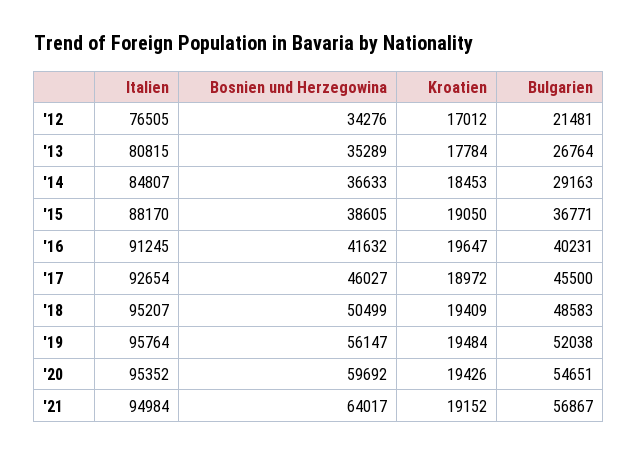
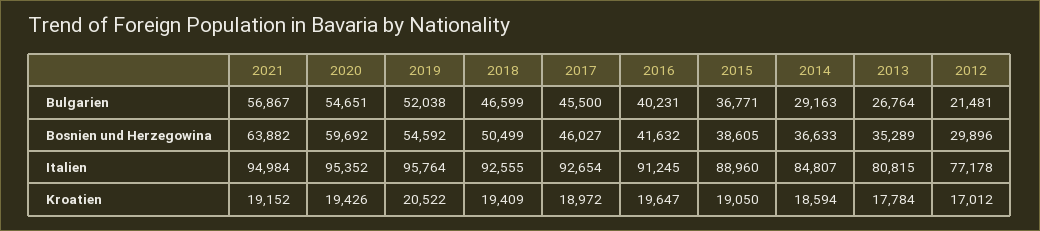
Italien, '12: 76505 -> 77178
Bosnien und Herzegowina, '12: 34276 -> 29896
Kroatien, '14: 18453 -> 18594
Italien, '15: 88170 -> 88960
Italien, '18: 95207 -> 92555
Bulgarien, '18: 48583 -> 46599
Bosnien und Herzegowina, '19: 56147 -> 54592
Kroatien, '19: 19484 -> 20522
Bosnien und Herzegowina, '21: 64017 -> 63882

